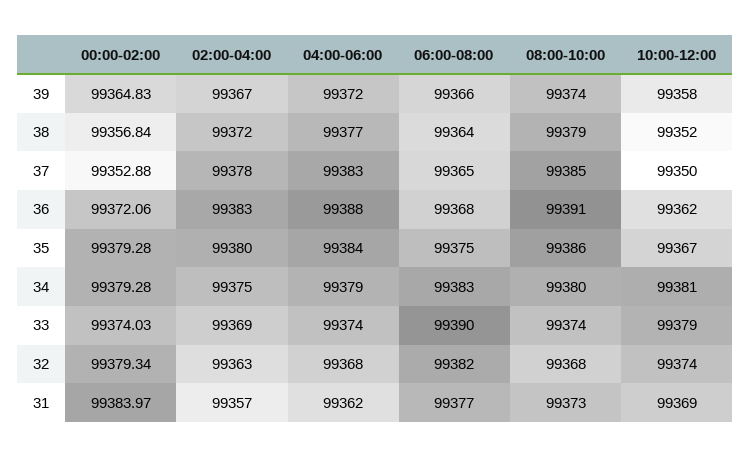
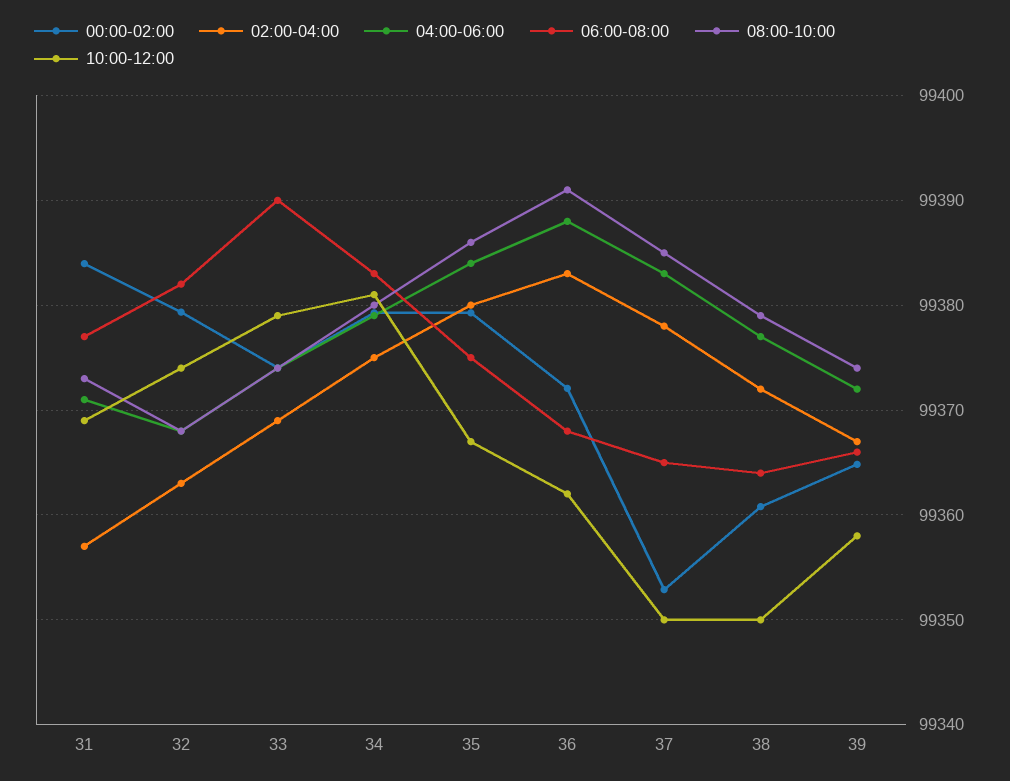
00:00-02:00, 38: 99356.84 -> 99361
10:00-12:00, 38: 99352 -> 99350
04:00-06:00, 31: 99362 -> 99371

